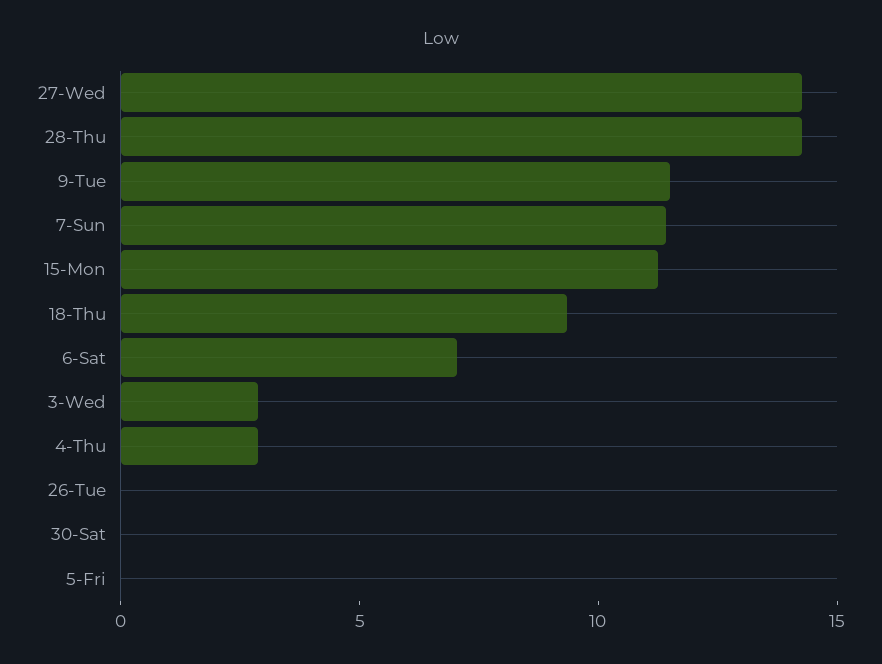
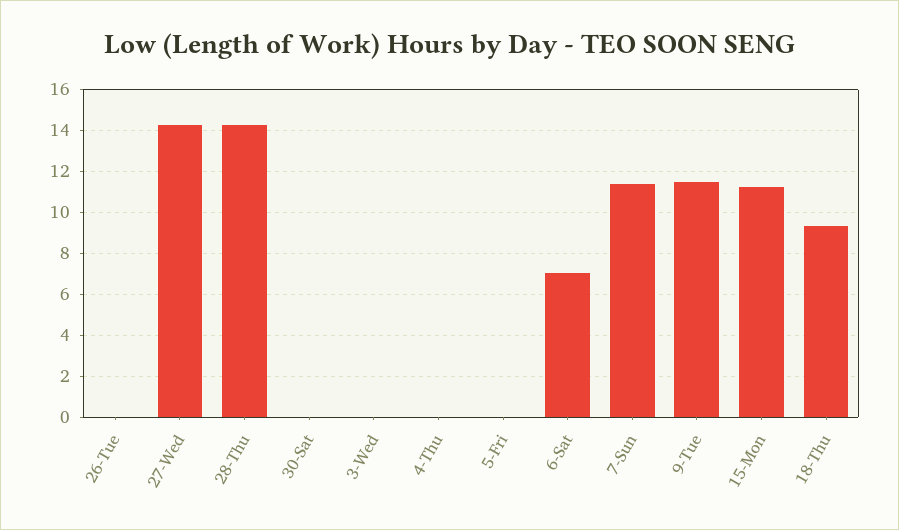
3-Wed: 3 -> 0
4-Thu: 3 -> 0

